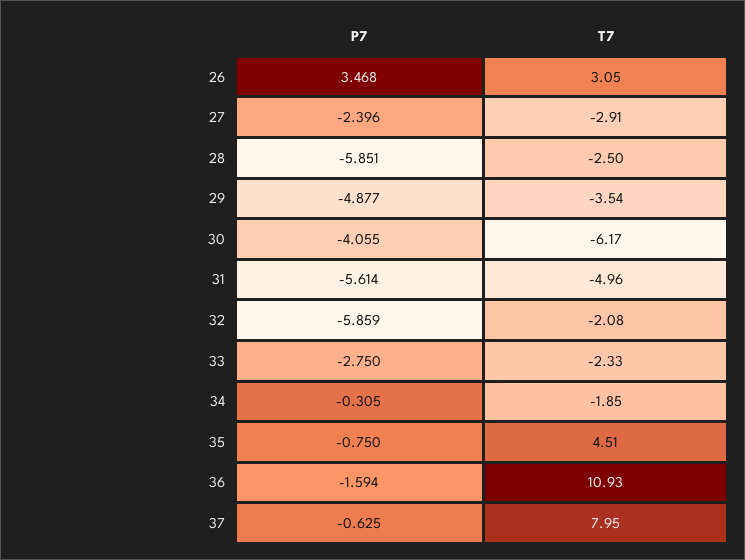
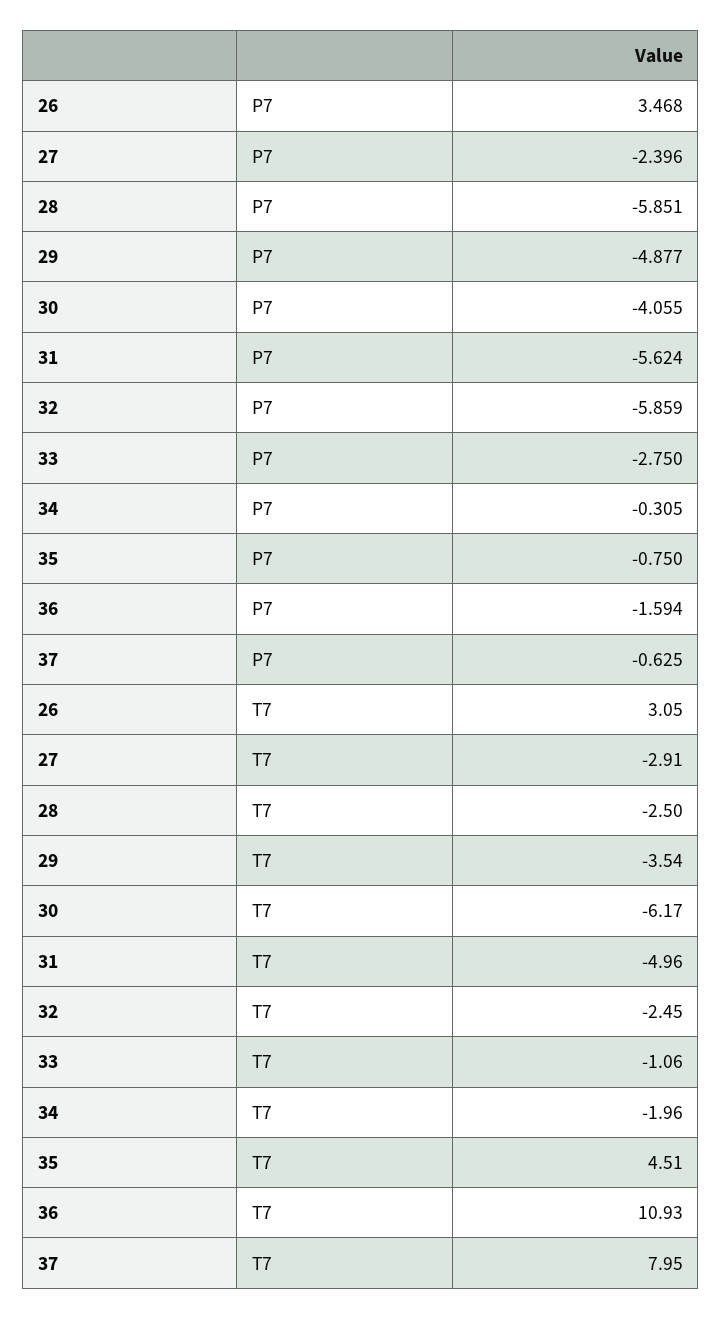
P7, 31: -5.614 -> -5.624
T7, 32: -2.08 -> -2.45
T7, 33: -2.33 -> -1.06
T7, 34: -1.85 -> -1.96

